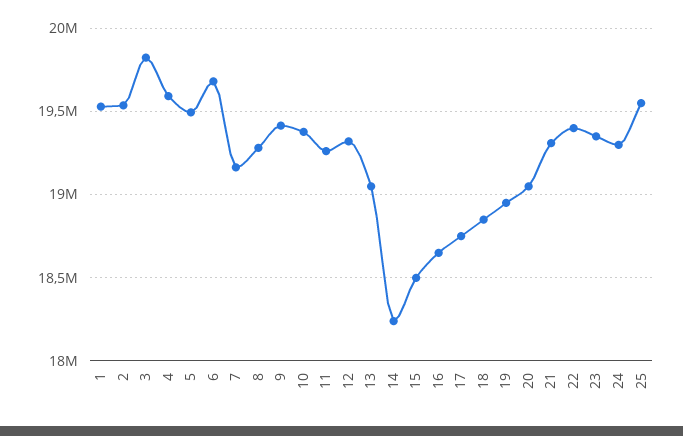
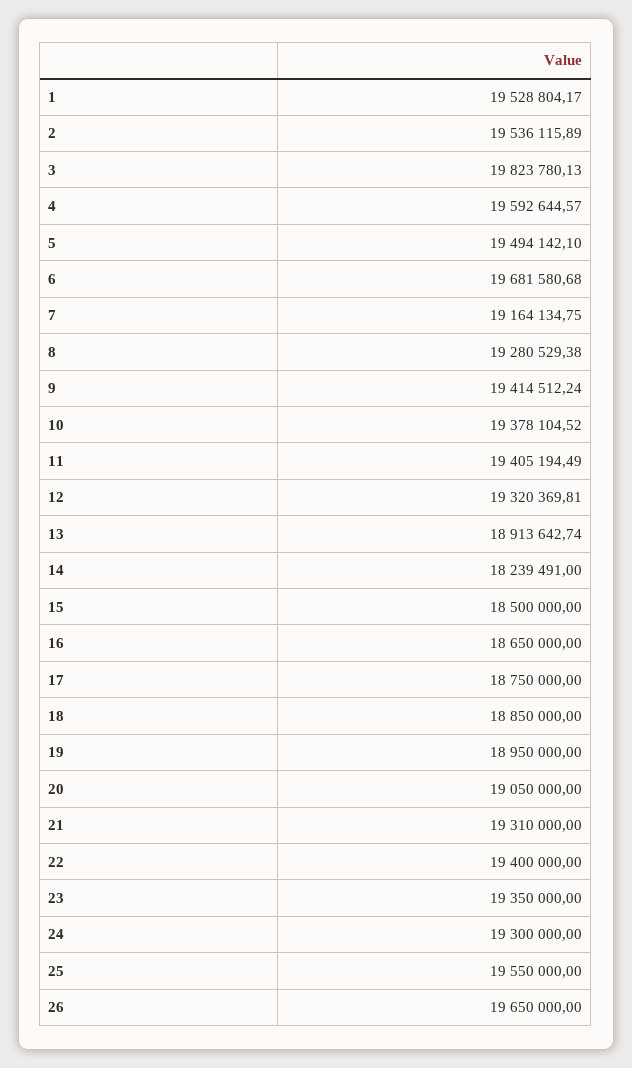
11: 19250000 -> 19405194.49
13: 19050000 -> 18913642.74
26: none -> 19650000

